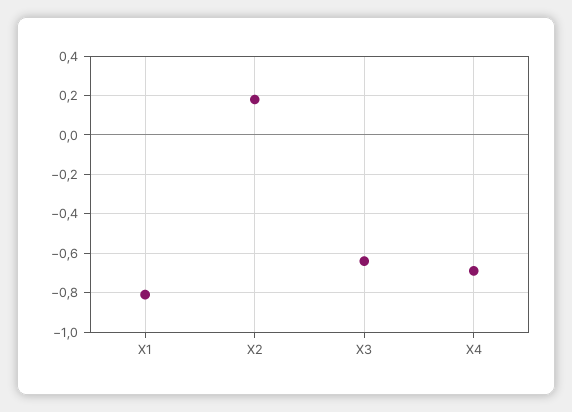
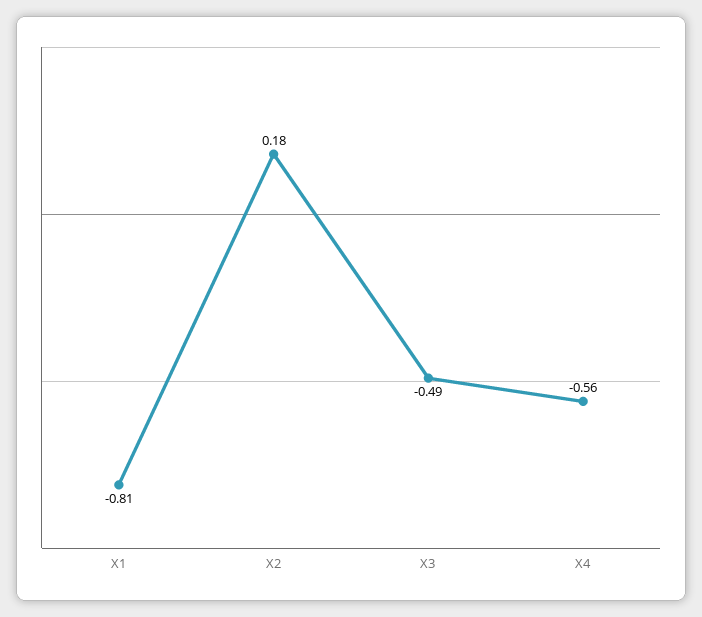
X3: -0.65 -> -0.49
X4: -0.7 -> -0.56

